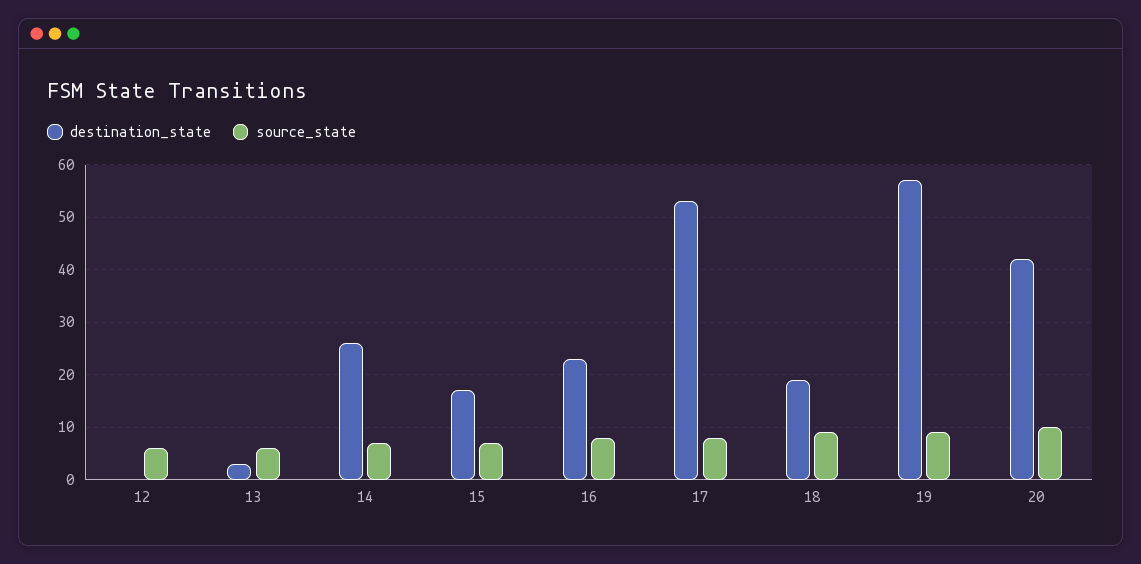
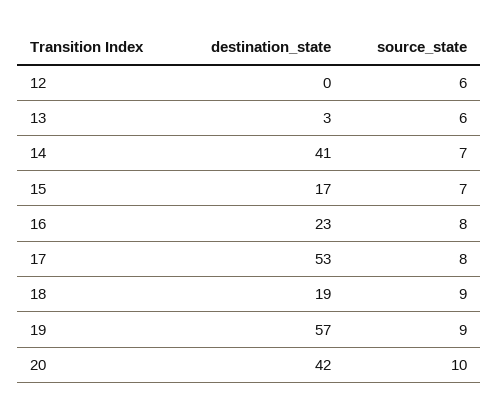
destination_state, 14: 25 -> 41

